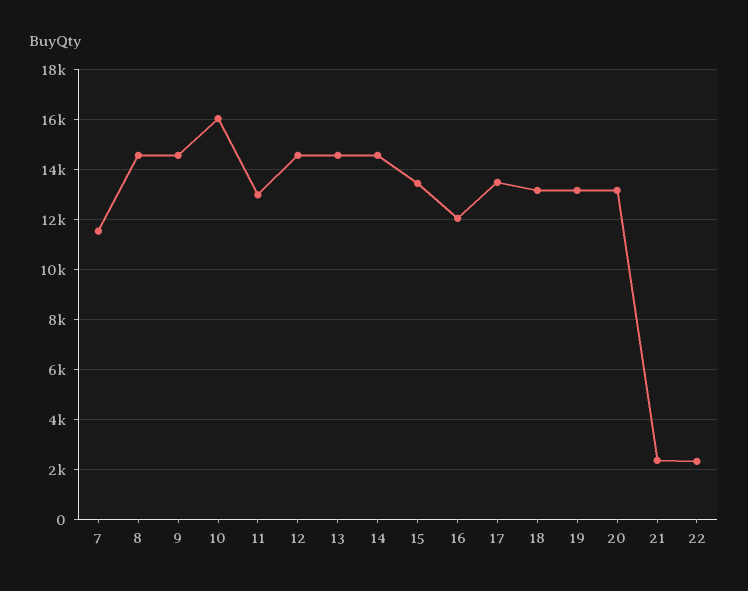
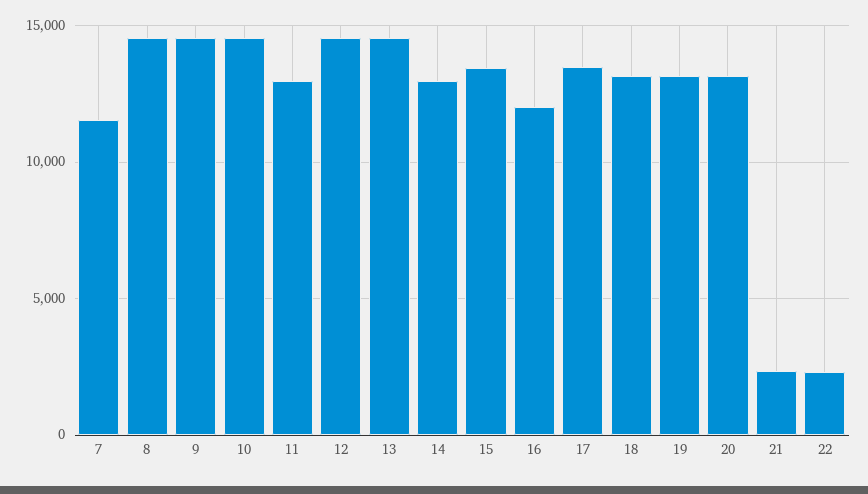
10: 16000 -> 14500
14: 14500 -> 13000

